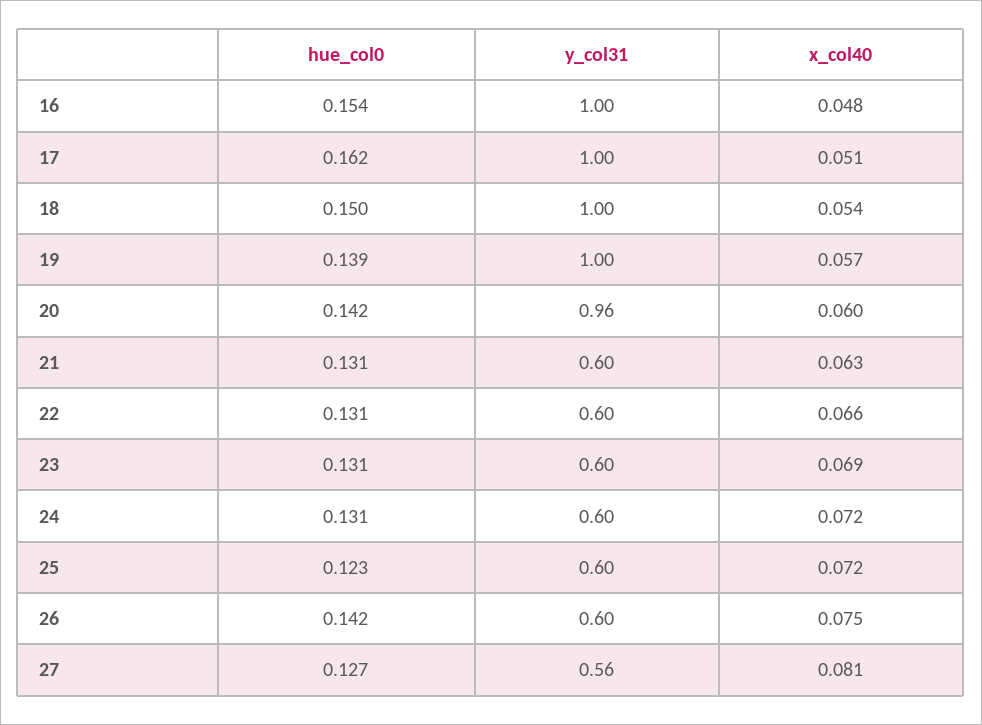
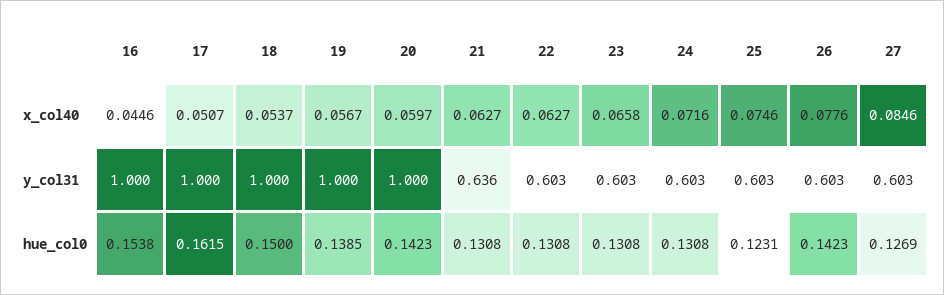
x_col40, 16: 0.048 -> 0.0446
y_col31, 20: 0.96 -> 1
y_col31, 21: 0.6 -> 0.636
x_col40, 22: 0.066 -> 0.0627
x_col40, 23: 0.069 -> 0.0658
x_col40, 25: 0.072 -> 0.0746
x_col40, 26: 0.075 -> 0.0776
y_col31, 27: 0.56 -> 0.603
x_col40, 27: 0.081 -> 0.0846

